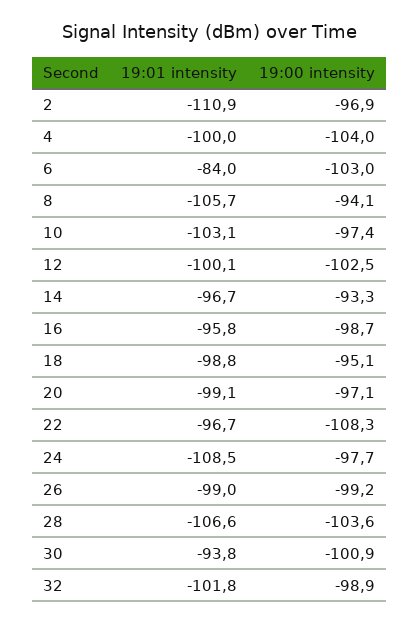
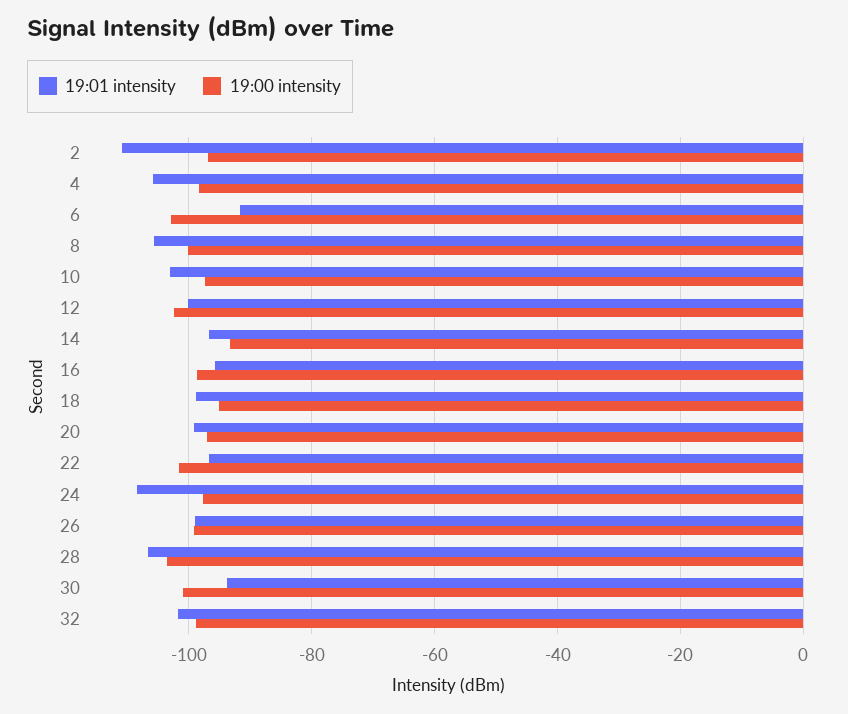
19:01 intensity, 4: -100 -> -106
19:00 intensity, 4: -104 -> -98
19:01 intensity, 6: -84 -> -92
19:00 intensity, 8: -94.1 -> -100
19:00 intensity, 22: -108.3 -> -102

